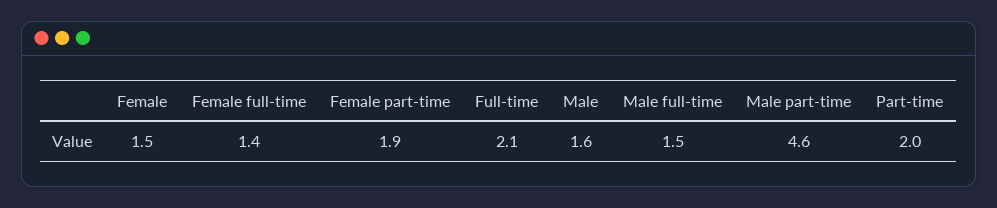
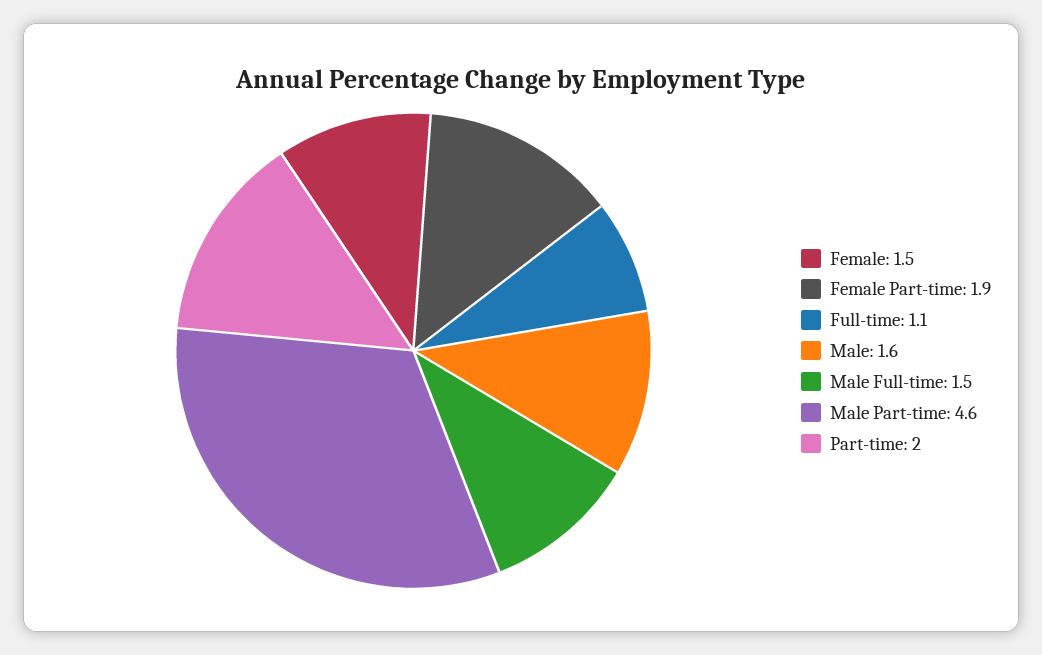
Female full-time: 1.4 -> none
Full-time: 2.1 -> 1.1

